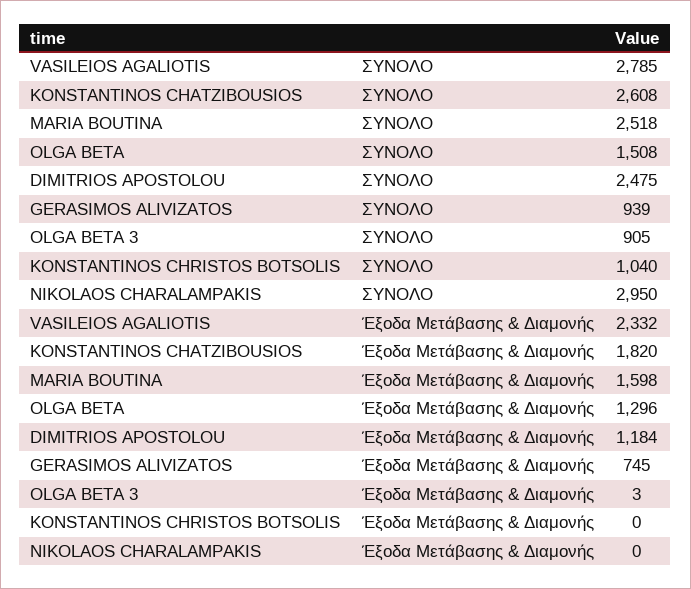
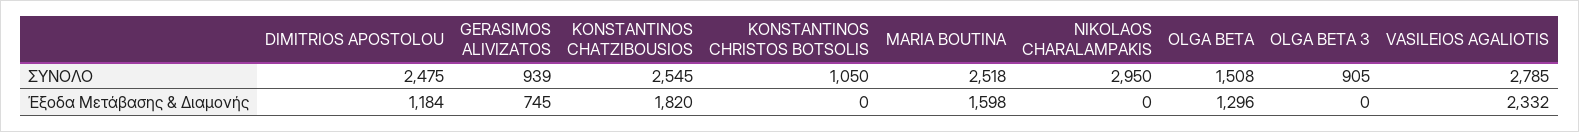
KONSTANTINOS CHATZIBOUSIOS, ΣΥΝΟΛΟ: 2608 -> 2545
KONSTANTINOS CHRISTOS BOTSOLIS, ΣΥΝΟΛΟ: 1040 -> 1050
OLGA BETA 3, Έξοδα Μετάβασης & Διαμονής: 3 -> 0

